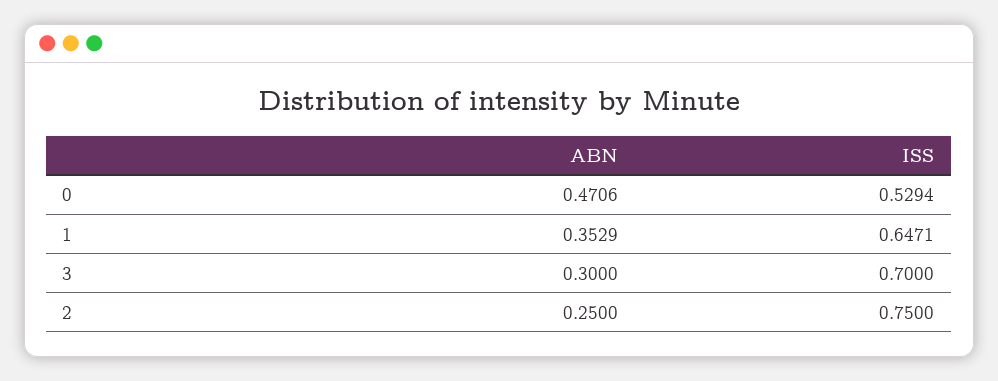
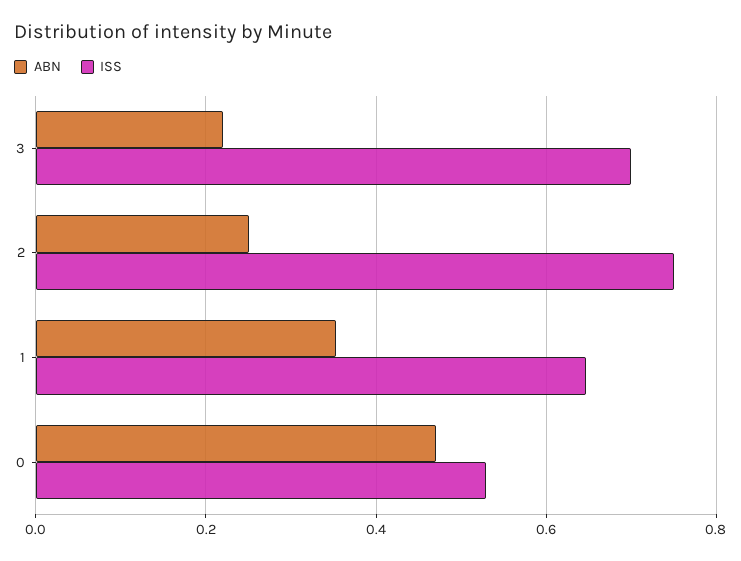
ABN, 3: 0.3 -> 0.22

